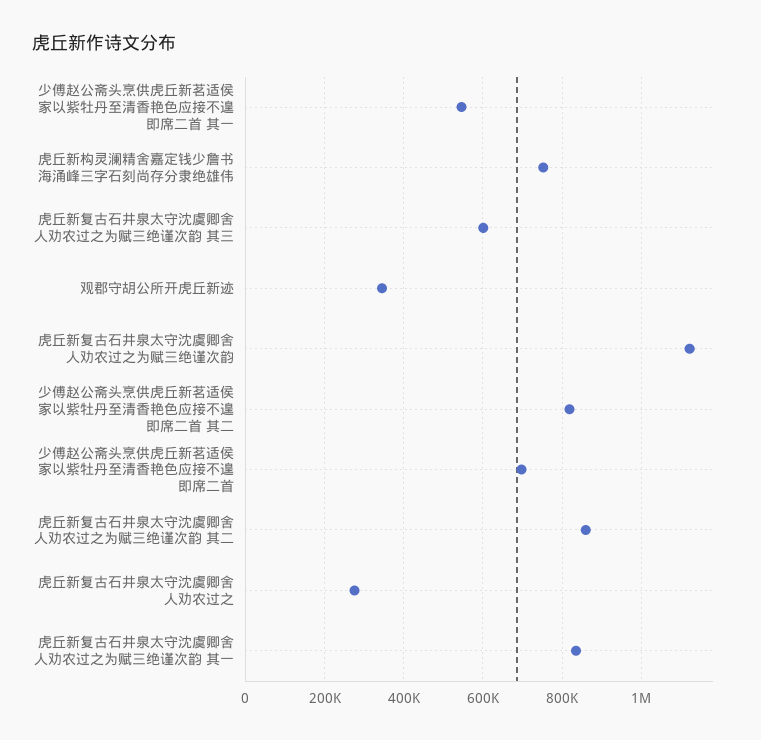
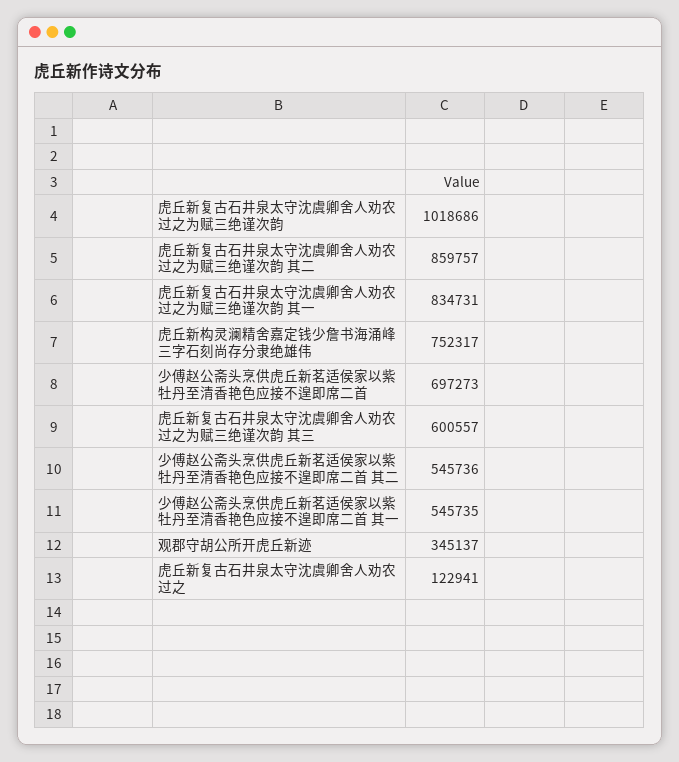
虎丘新复古石井泉太守沈虞卿舍人劝农过之为赋三绝谨次韵: 1120000 -> 1018686
少傅赵公斋头烹供虎丘新茗适侯家以紫牡丹至清香艳色应接不遑即席二首 其二: 820000 -> 545736
虎丘新复古石井泉太守沈虞卿舍人劝农过之: 280000 -> 122941

